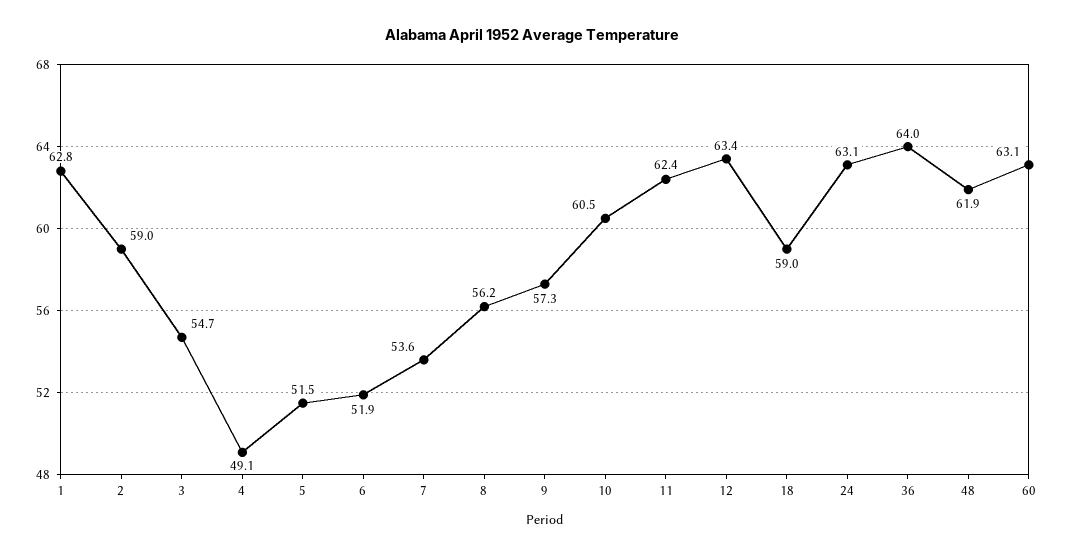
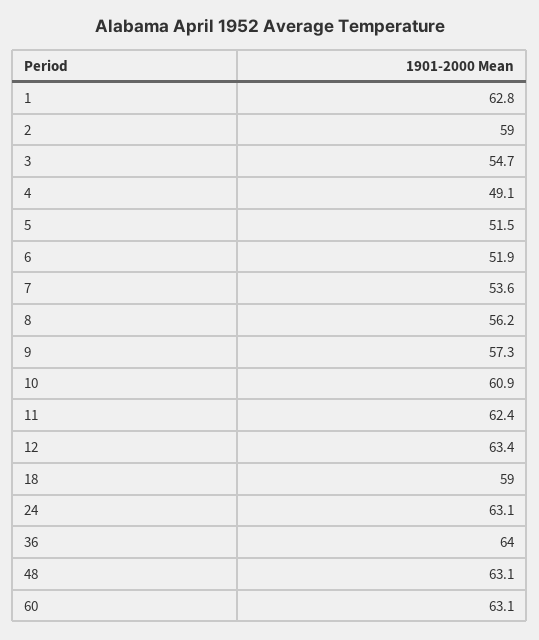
10: 60.5 -> 60.9
48: 61.9 -> 63.1

